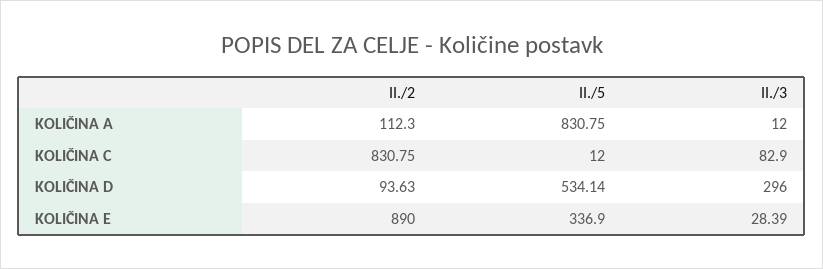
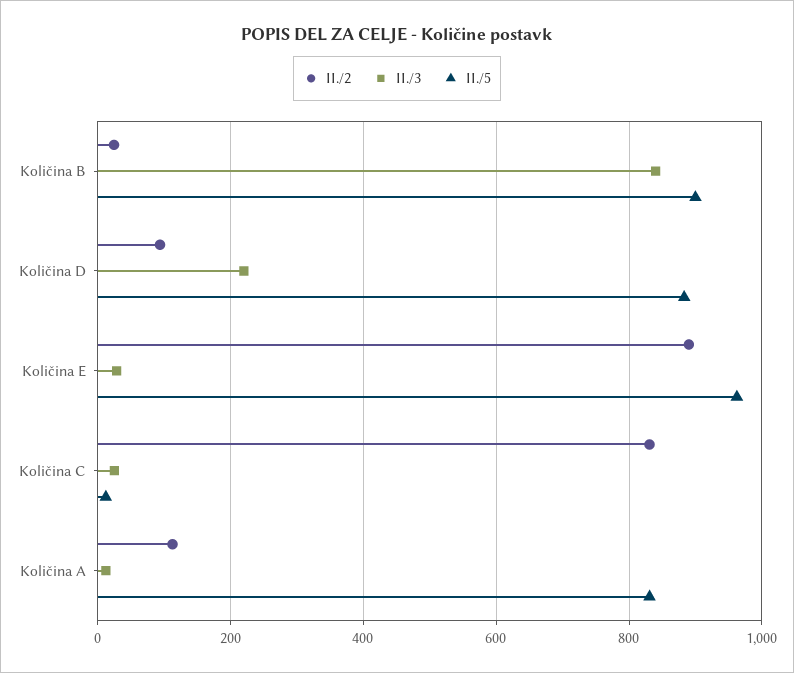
II./3, KOLIČINA C: 82.9 -> 20
II./5, KOLIČINA D: 534.14 -> 880
II./3, KOLIČINA D: 296 -> 220
II./5, KOLIČINA E: 336.9 -> 960
II./2, Količina B: none -> 20
II./3, Količina B: none -> 840
II./5, Količina B: none -> 900

